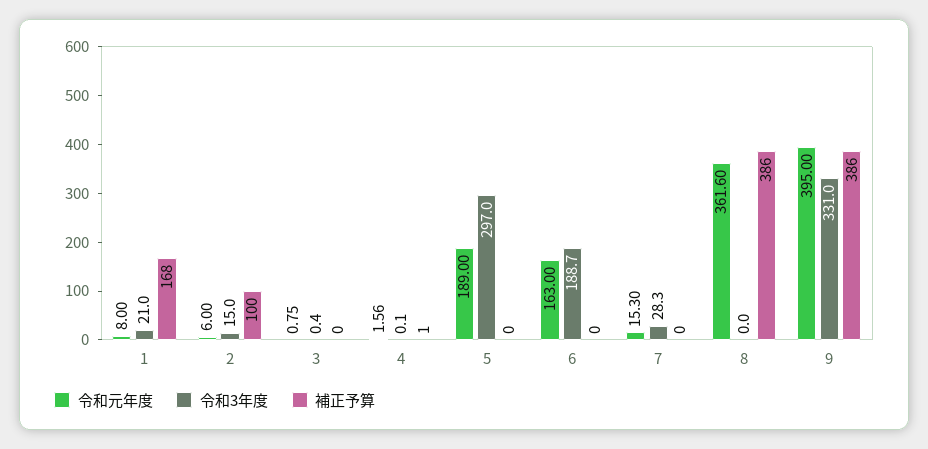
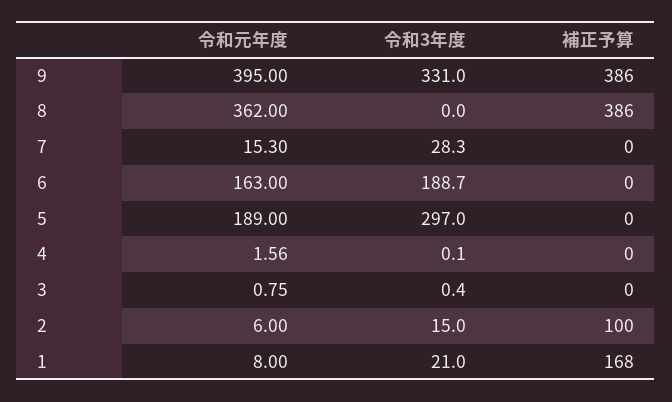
補正予算, 4: 1 -> 0
令和元年度, 8: 361.6 -> 362

